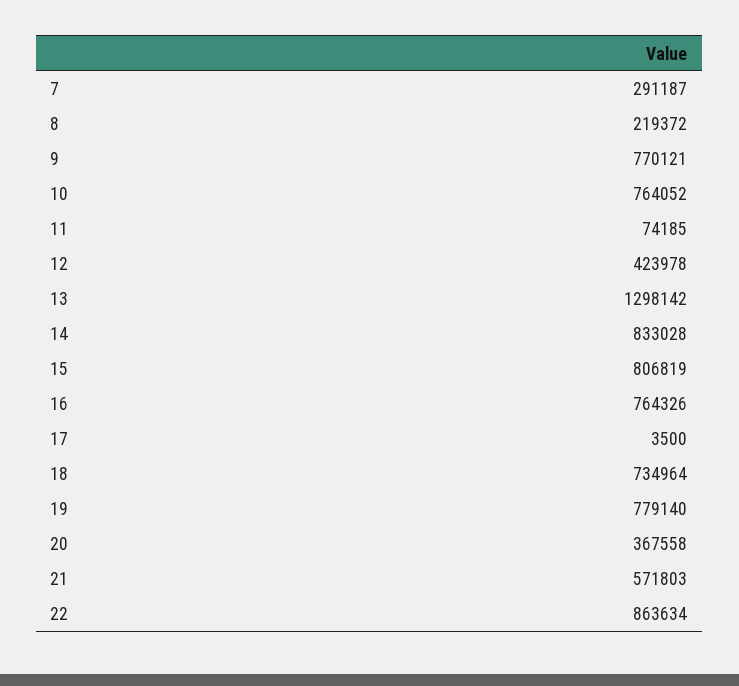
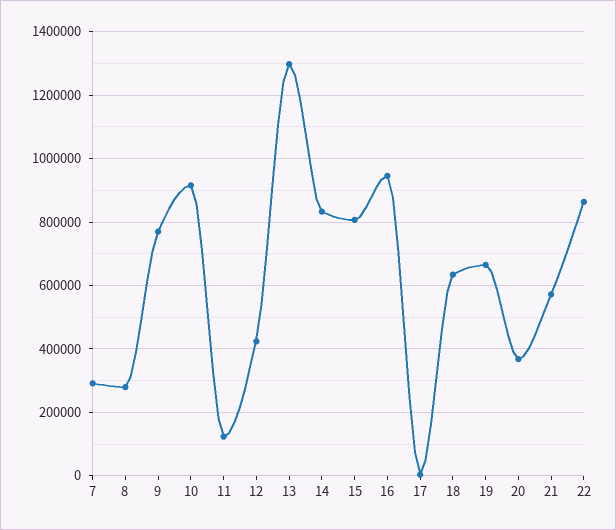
8: 219372 -> 280000
10: 764052 -> 920000
11: 74185 -> 120000
16: 764326 -> 940000
18: 734964 -> 640000
19: 779140 -> 660000

